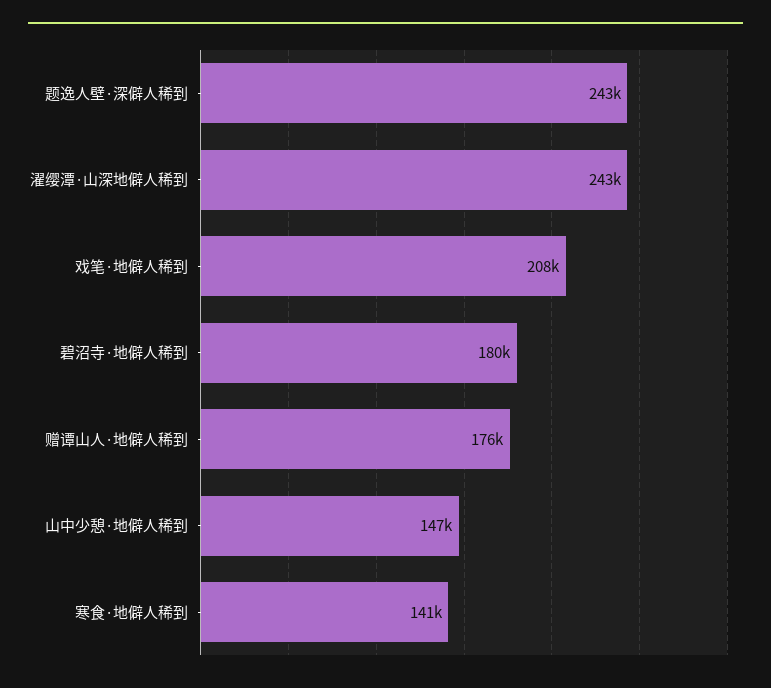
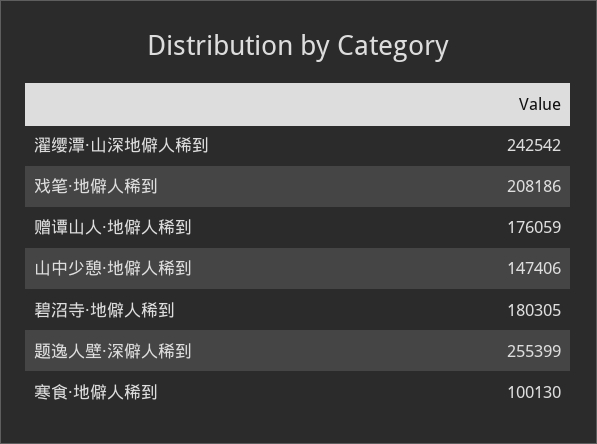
题逸人壁·深僻人稀到: 243000 -> 255399
寒食·地僻人稀到: 141000 -> 100130

